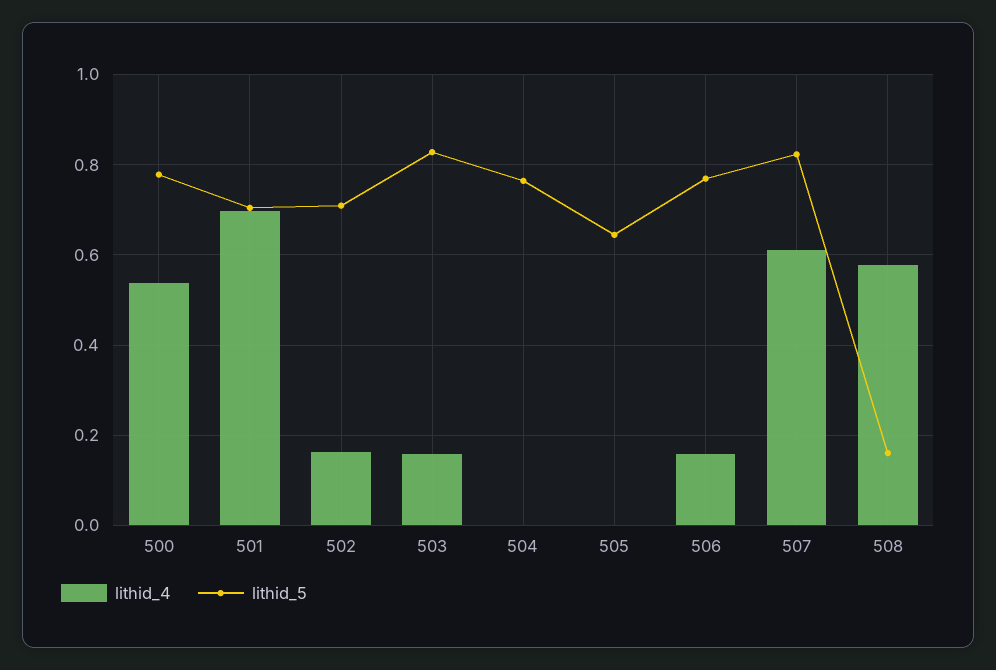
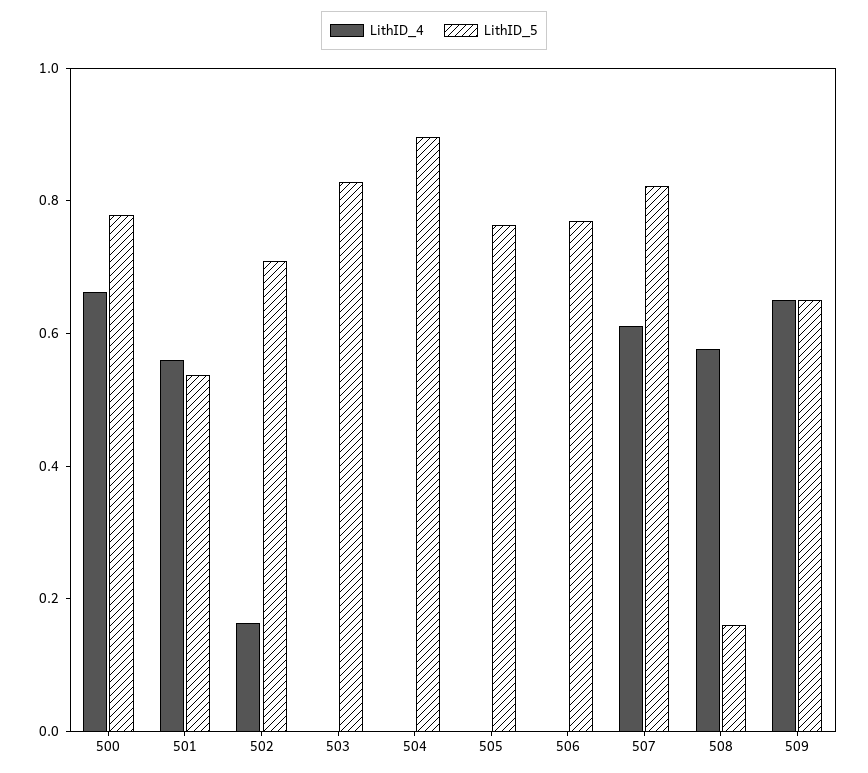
lithid_4, 500: 0.54 -> 0.65
lithid_4, 501: 0.7 -> 0.55
lithid_5, 501: 0.7 -> 0.55
lithid_4, 503: 0.16 -> 0
lithid_5, 504: 0.76 -> 0.9
lithid_5, 505: 0.64 -> 0.75
lithid_4, 506: 0.16 -> 0
lithid_4, 509: none -> 0.65
lithid_5, 509: none -> 0.65

